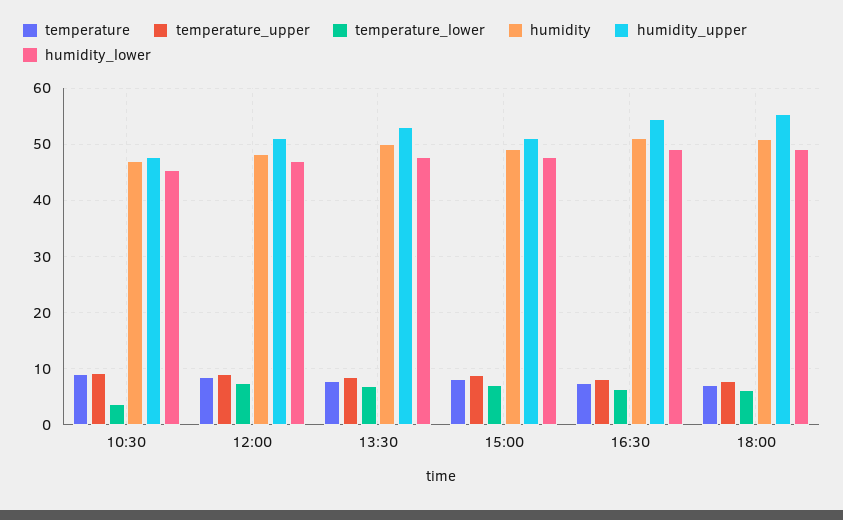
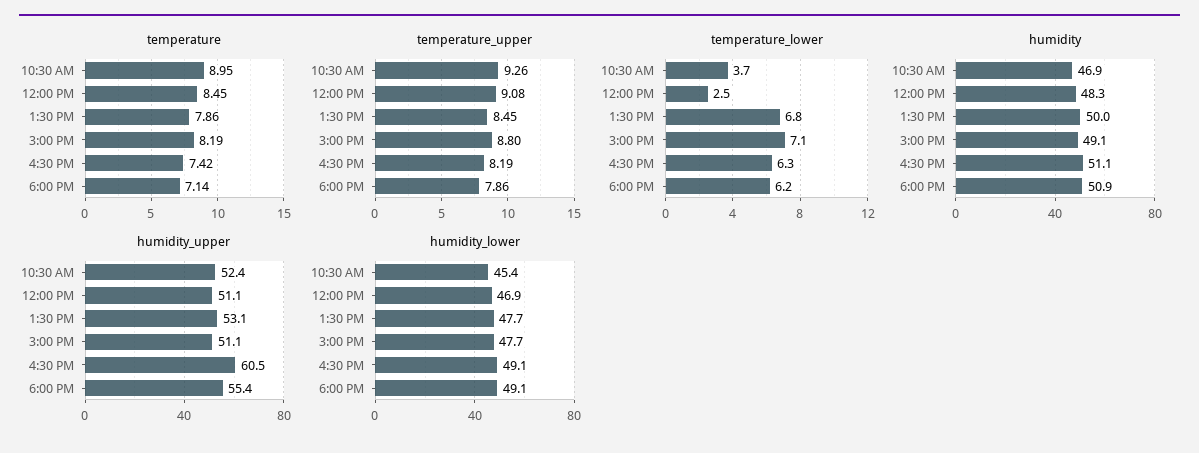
humidity_upper, 10:30: 48 -> 52.4
temperature_lower, 12:00: 8 -> 2.5
humidity_upper, 16:30: 54 -> 60.5

